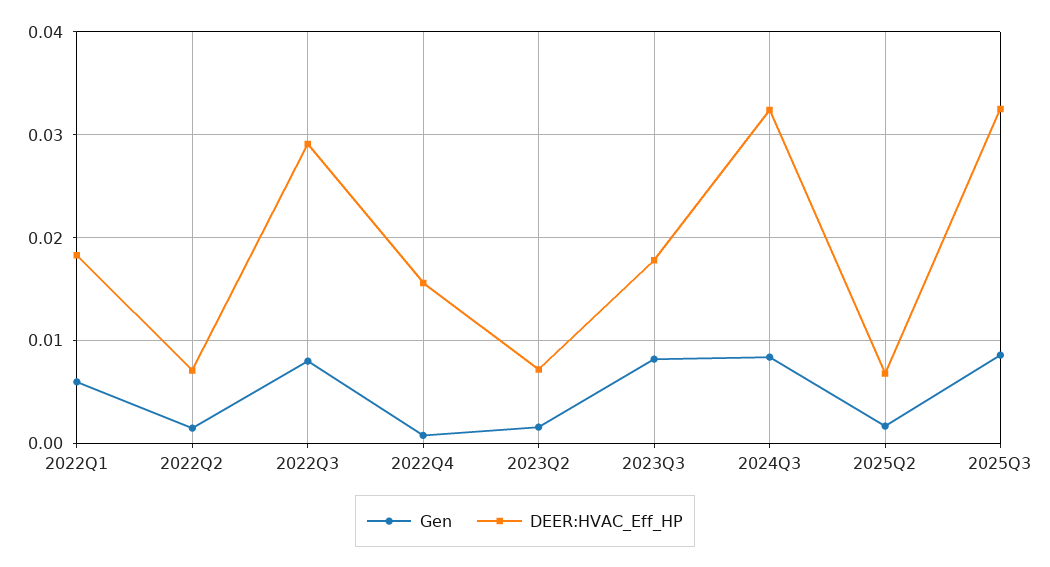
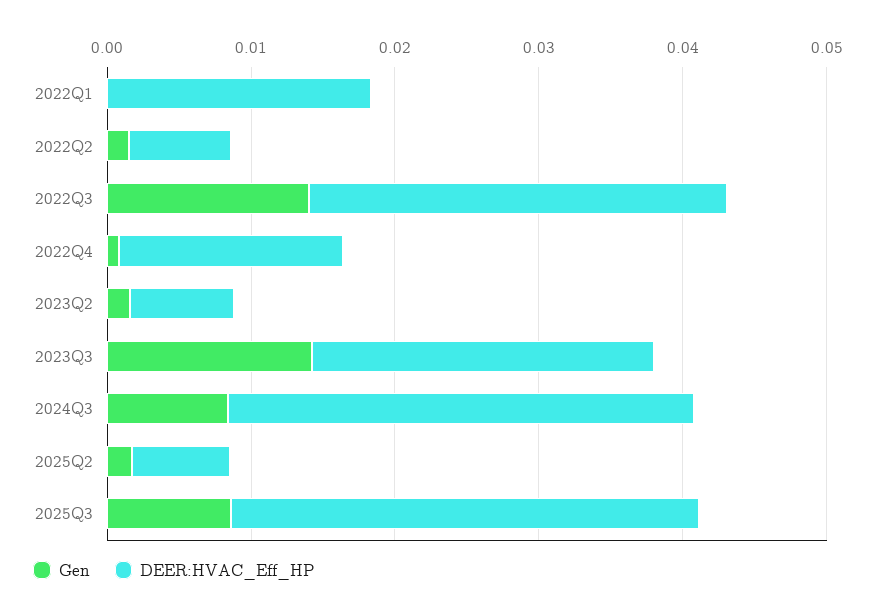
Gen, 2022Q1: 0.006 -> 0
Gen, 2022Q3: 0.008 -> 0.014
Gen, 2023Q3: 0.008 -> 0.014
DEER:HVAC_Eff_HP, 2023Q3: 0.018 -> 0.024

